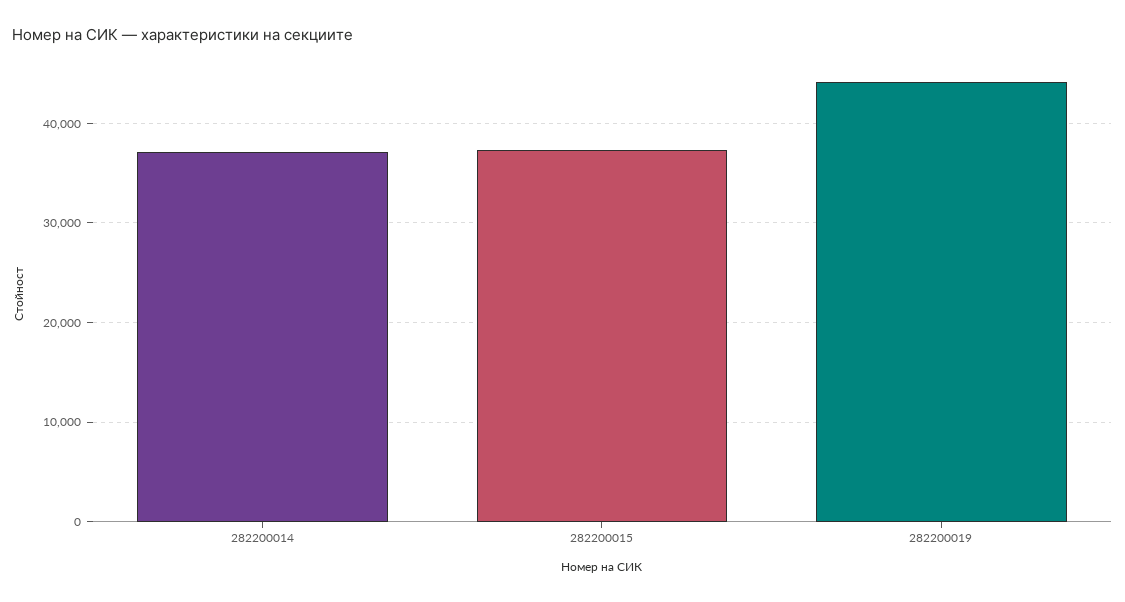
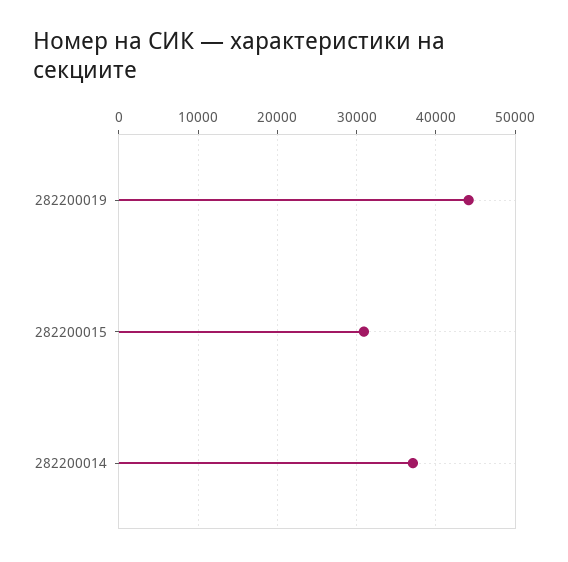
282200015: 37000 -> 31000

